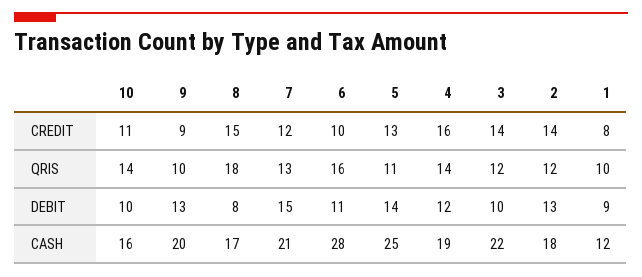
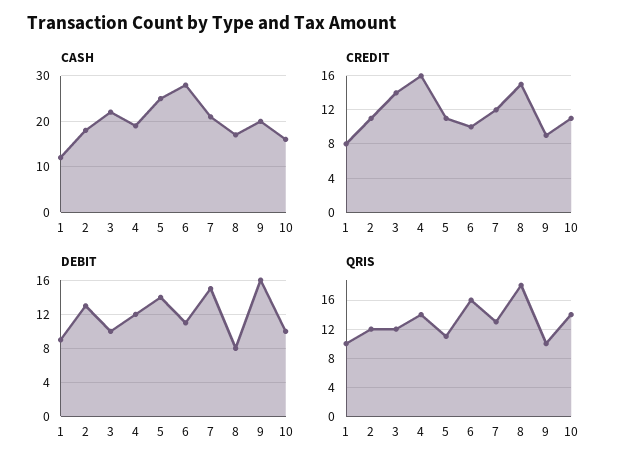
CREDIT, 5: 13 -> 11
CREDIT, 2: 14 -> 11
DEBIT, 9: 13 -> 16

